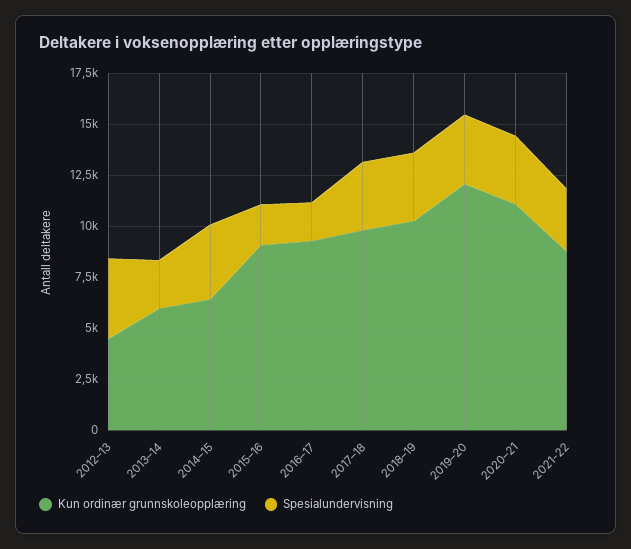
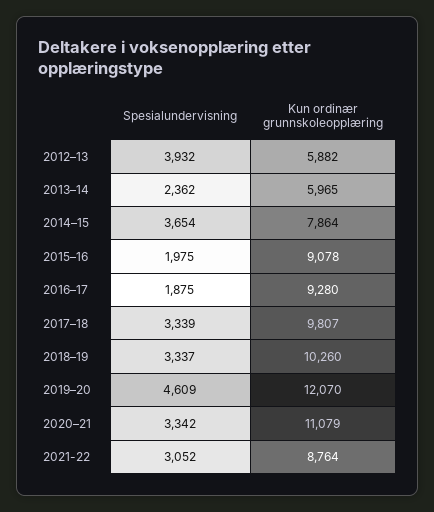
Kun ordinær grunnskoleopplæring, 2012–13: 4500 -> 5882
Kun ordinær grunnskoleopplæring, 2014–15: 6500 -> 7864
Spesialundervisning, 2019–20: 3500 -> 4609

